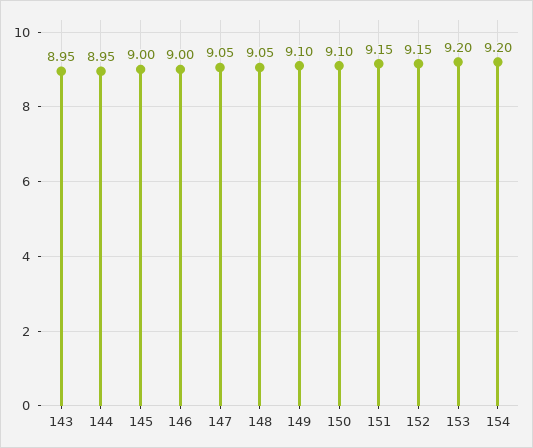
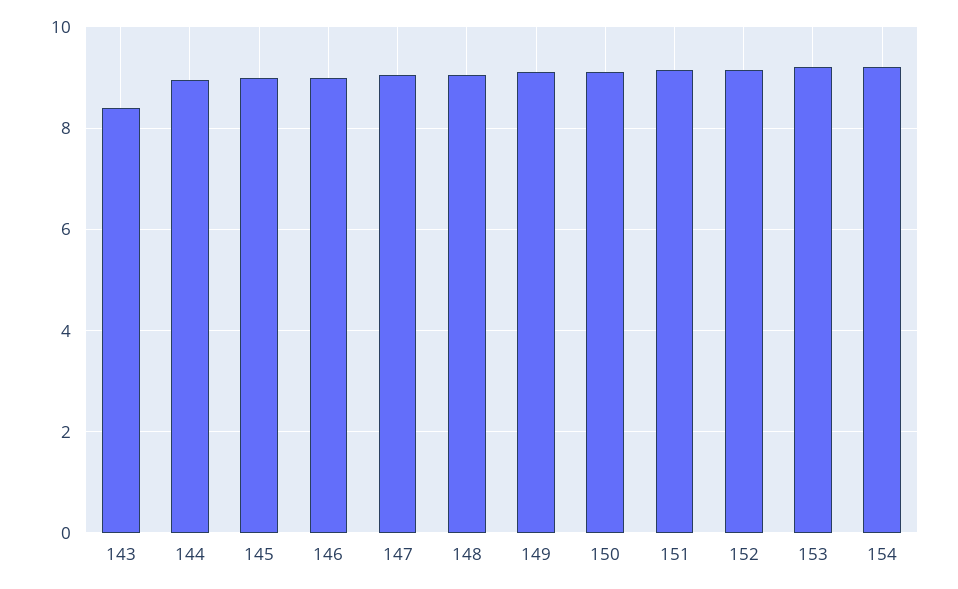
143: 8.95 -> 8.4

